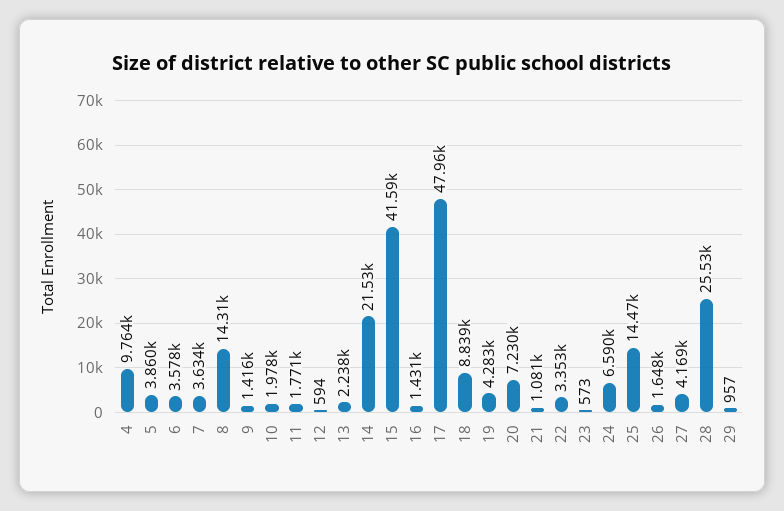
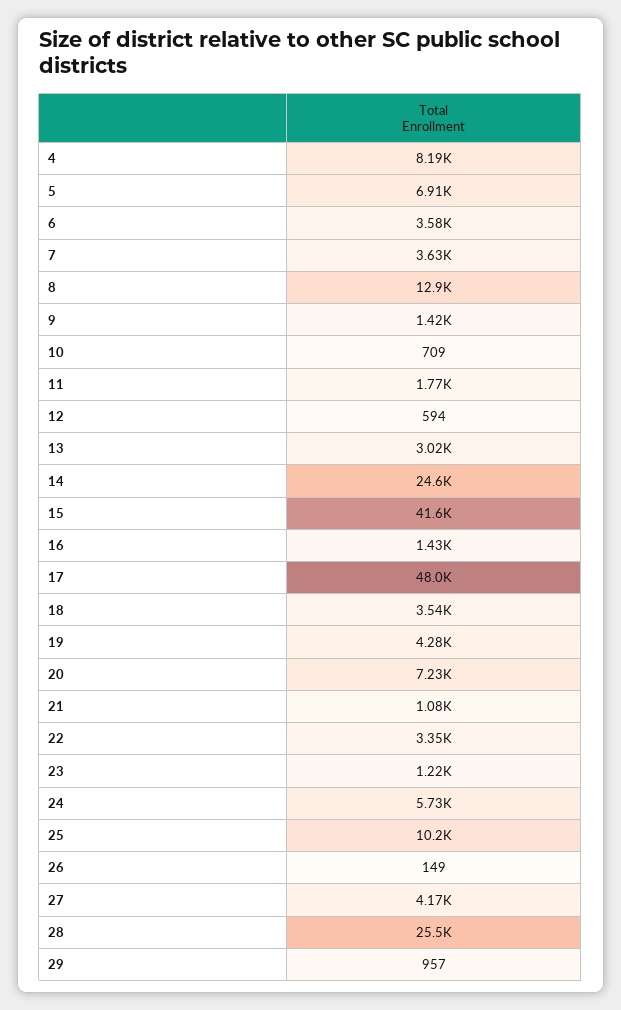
4: 9764 -> 8190
5: 3860 -> 6910
8: 14310 -> 12900
10: 1978 -> 709
13: 2238 -> 3020
14: 21530 -> 24600
18: 8839 -> 3540
23: 573 -> 1220
24: 6590 -> 5730
25: 14470 -> 10200
26: 1648 -> 149

